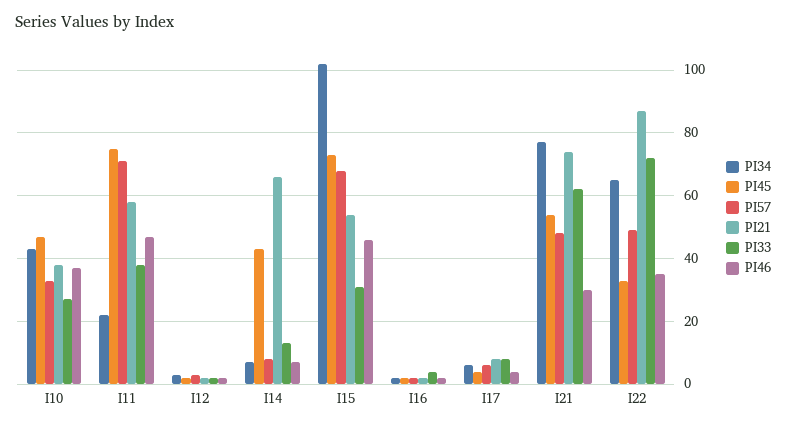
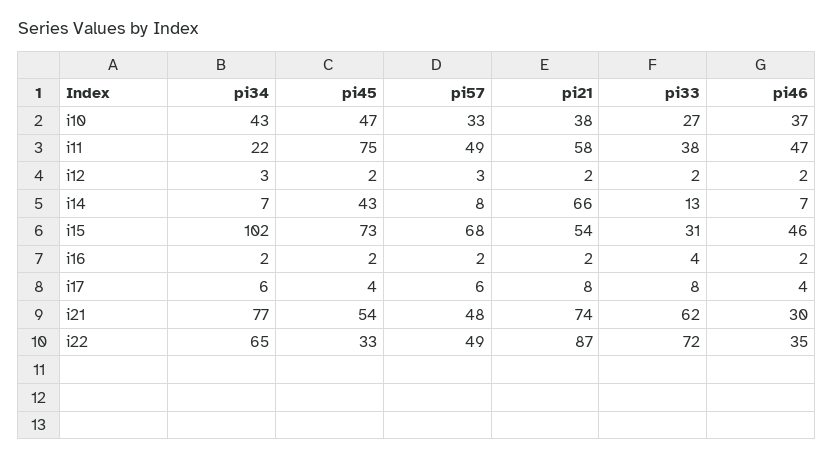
PI57, I11: 70 -> 49

